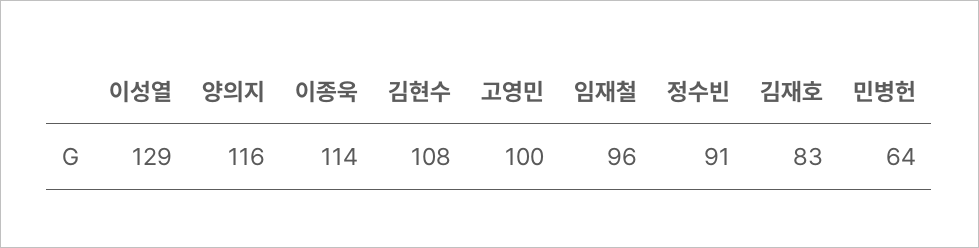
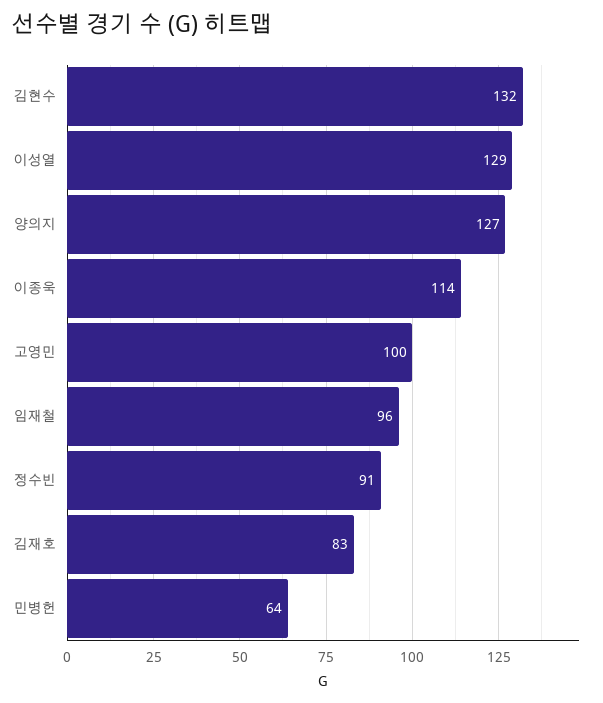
양의지: 116 -> 127
김현수: 108 -> 132

